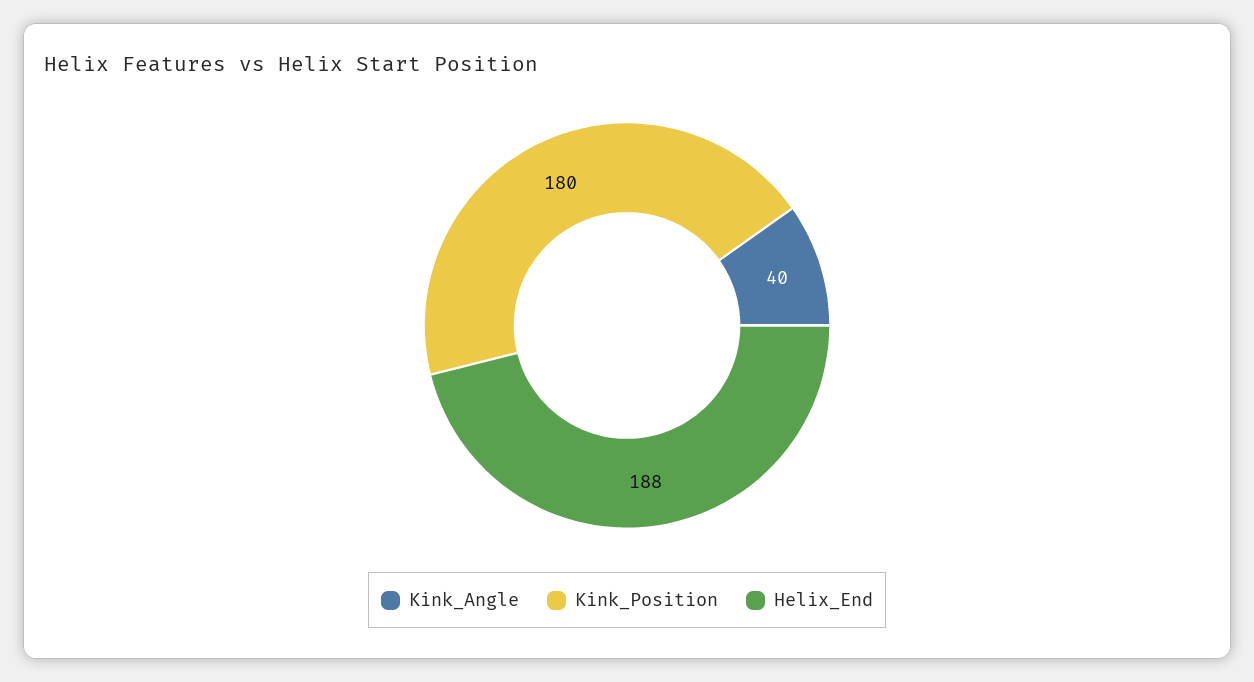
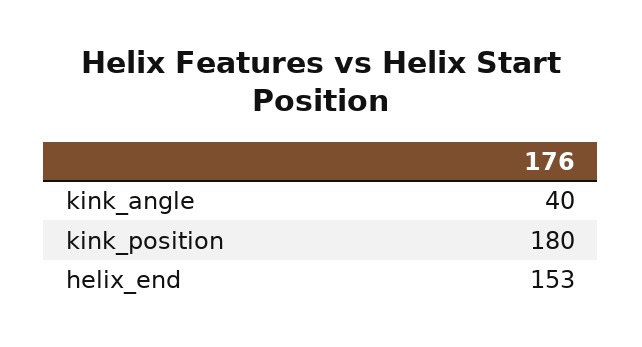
Helix_End: 188 -> 153

